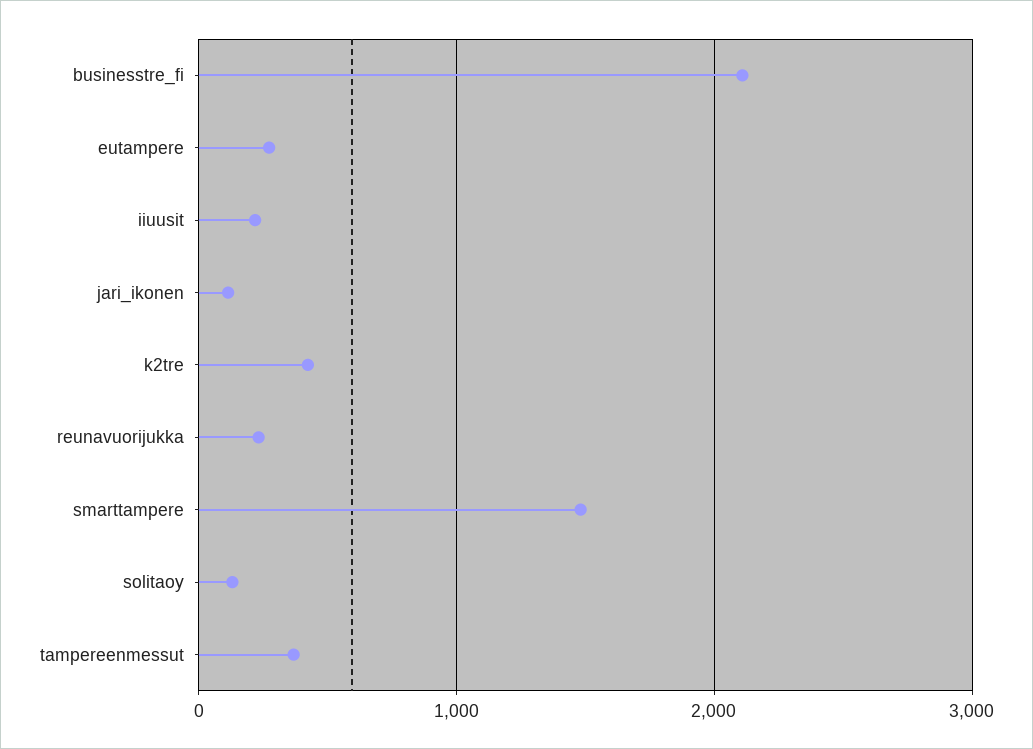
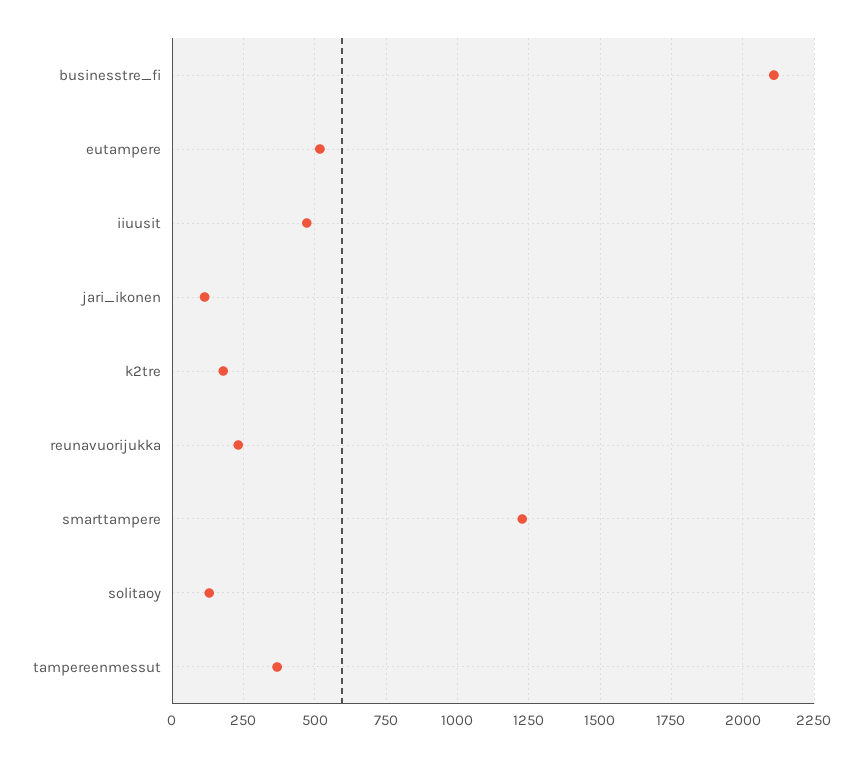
eutampere: 300 -> 525
iiuusit: 200 -> 475
k2tre: 400 -> 175
smarttampere: 1500 -> 1225

